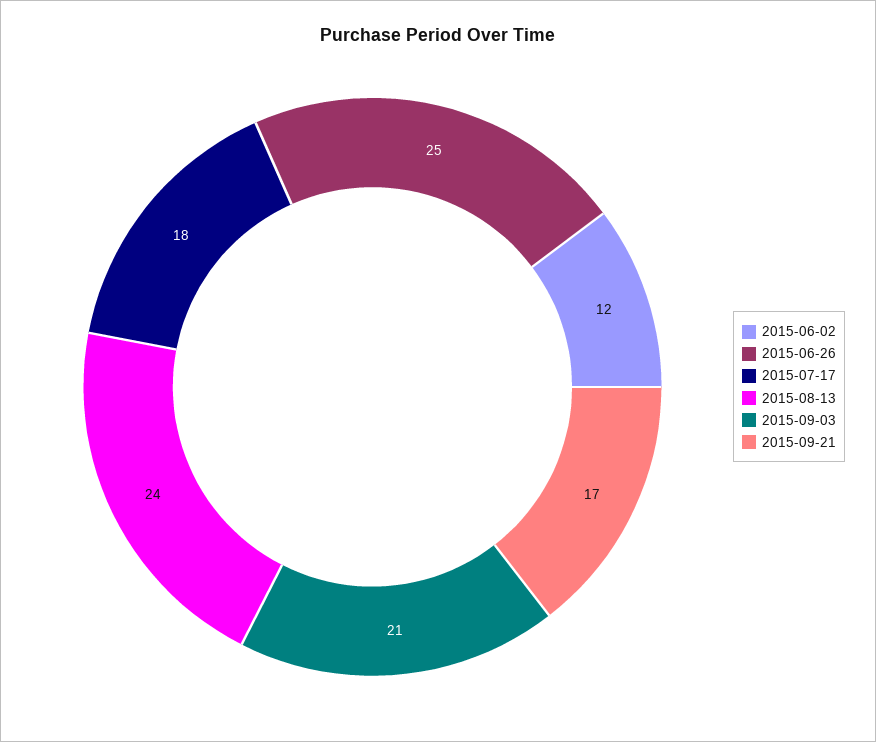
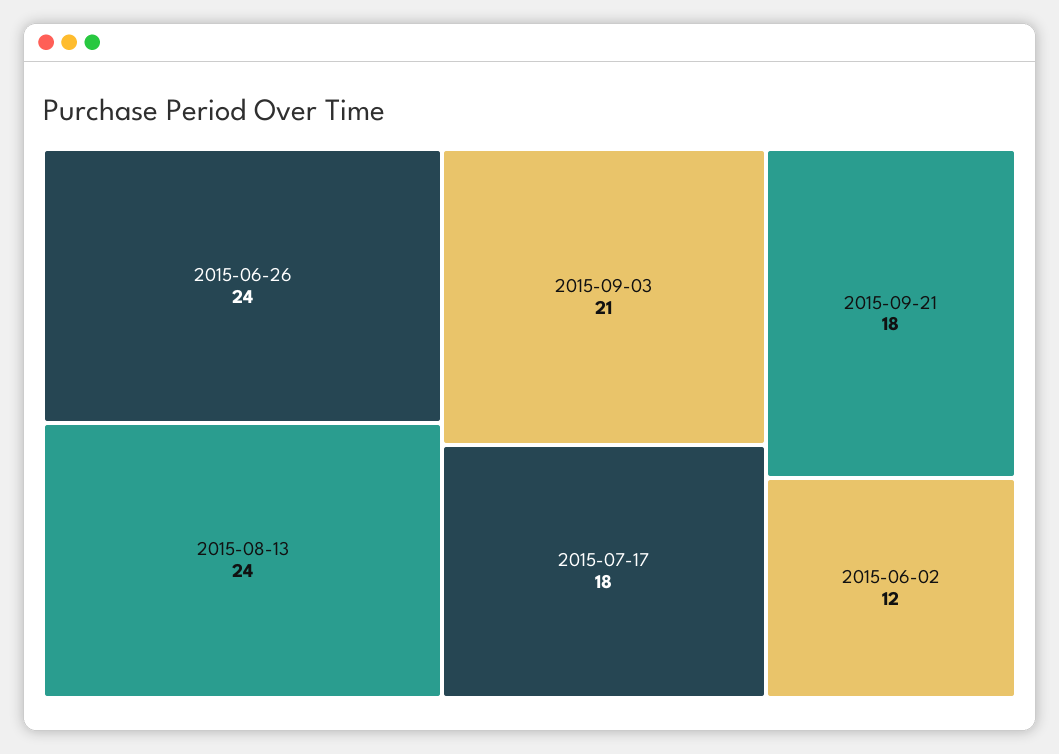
2015-06-26: 25 -> 24
2015-09-21: 17 -> 18

